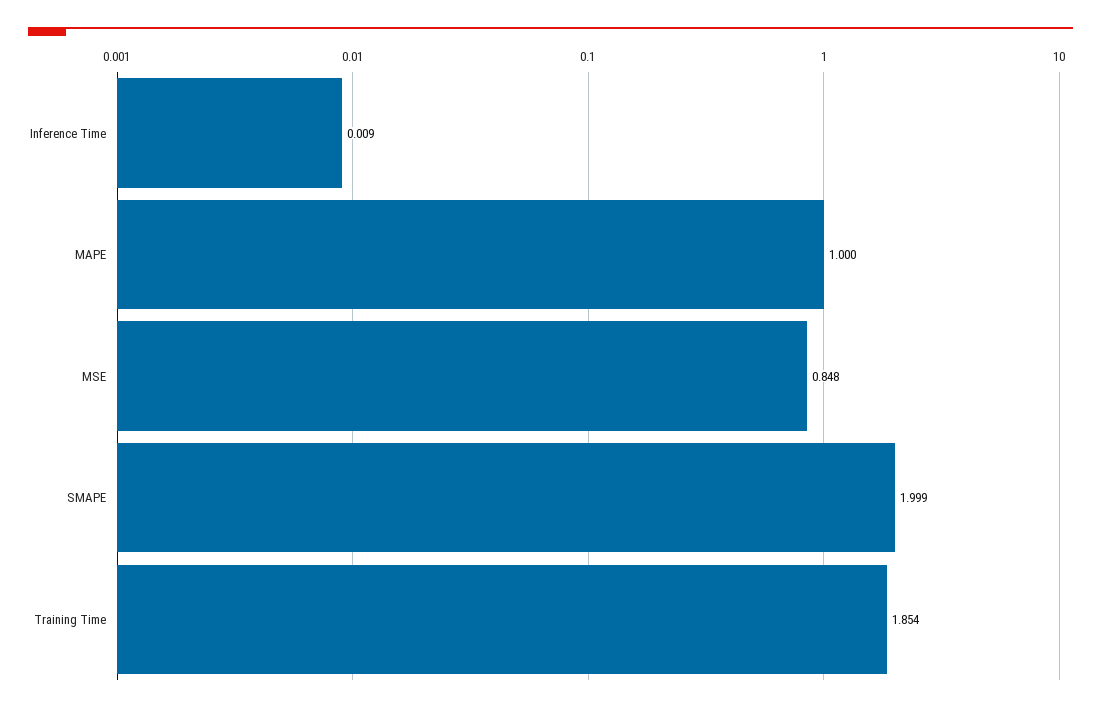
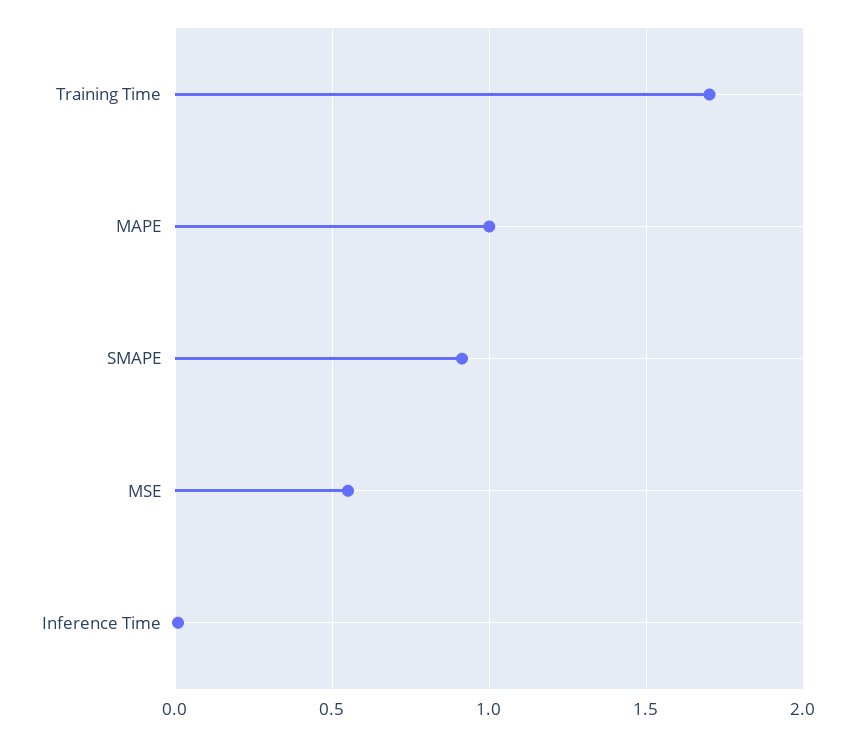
MSE: 0.848 -> 0.55
SMAPE: 1.999 -> 0.9
Training Time: 1.854 -> 1.7

